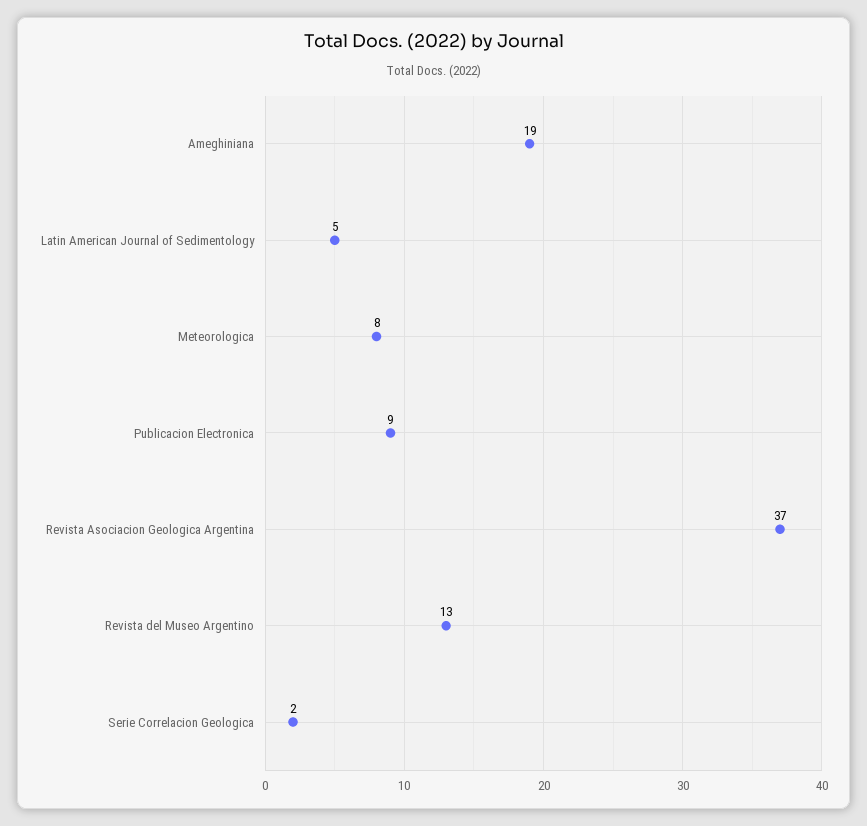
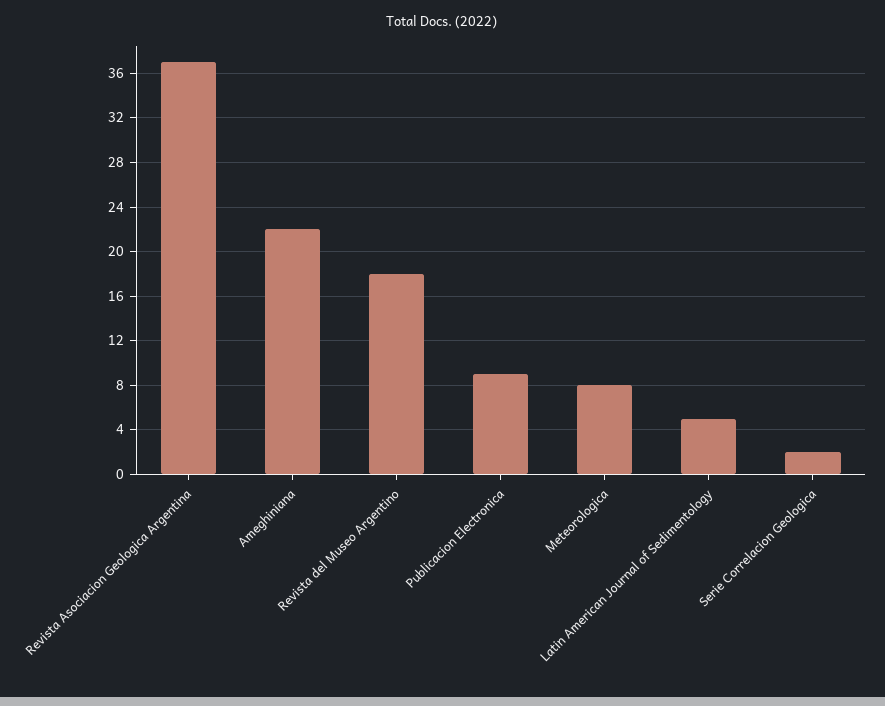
Ameghiniana: 19 -> 22
Revista del Museo Argentino: 13 -> 18

